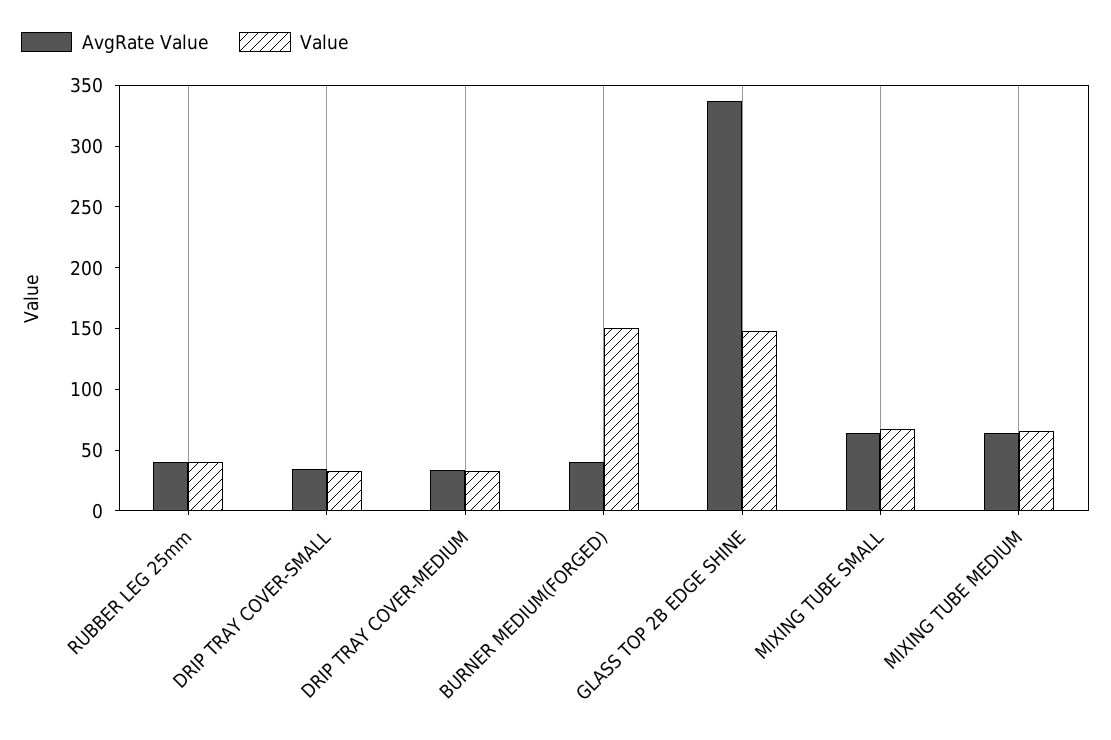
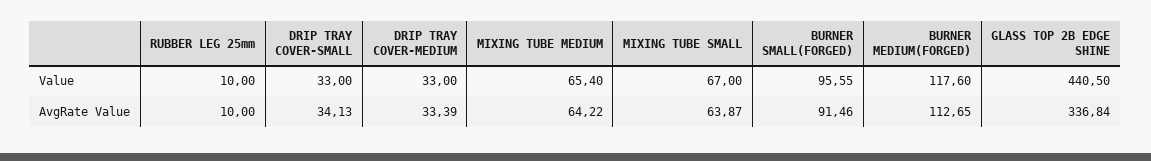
AvgRate Value, RUBBER LEG 25mm: 40 -> 10
Value, RUBBER LEG 25mm: 40 -> 10
AvgRate Value, BURNER MEDIUM(FORGED): 40 -> 112.65
Value, BURNER MEDIUM(FORGED): 150 -> 117.6
Value, GLASS TOP 2B EDGE SHINE: 150 -> 440.5
Value, BURNER SMALL(FORGED): none -> 95.55
AvgRate Value, BURNER SMALL(FORGED): none -> 91.46

